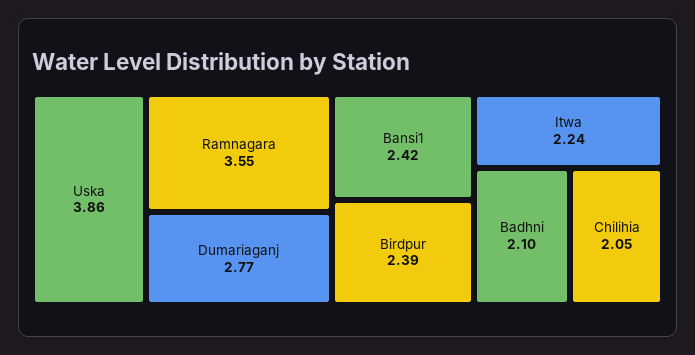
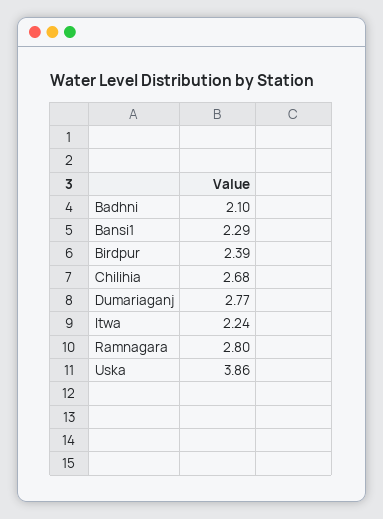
Ramnagara: 3.55 -> 2.8
Bansi1: 2.42 -> 2.29
Chilihia: 2.05 -> 2.68

